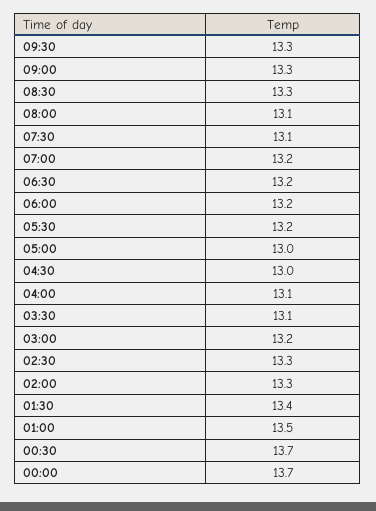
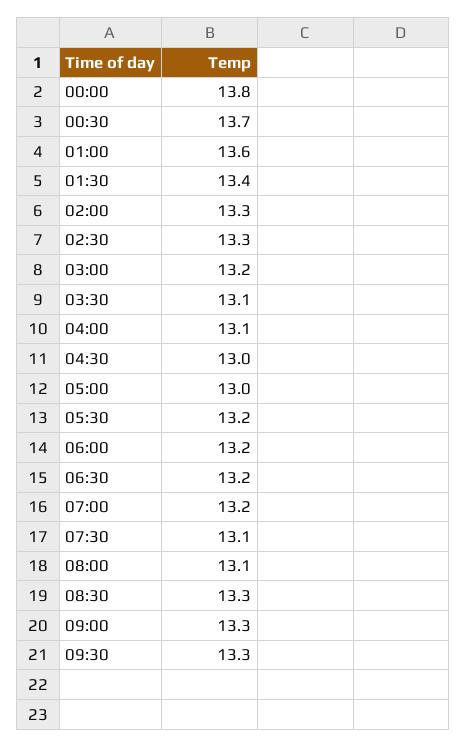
01:00: 13.5 -> 13.6
00:00: 13.7 -> 13.8

